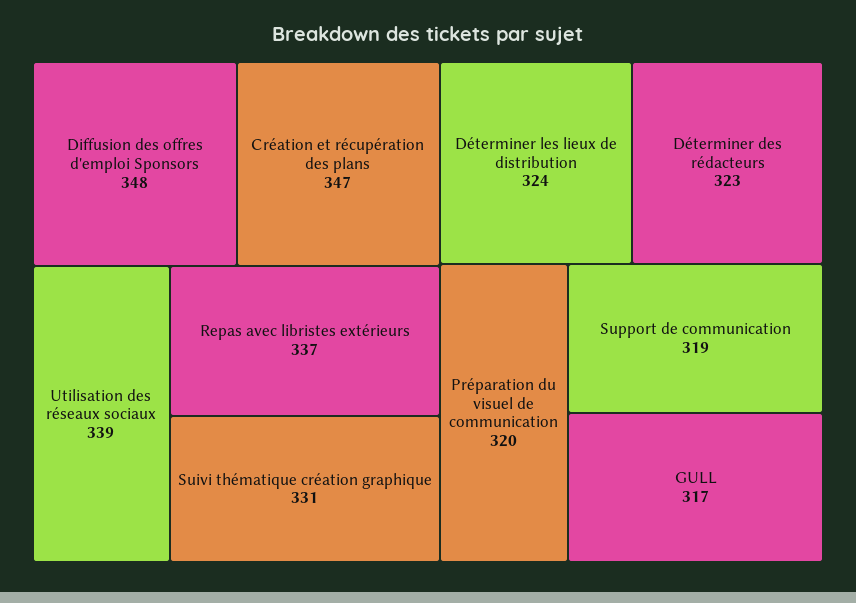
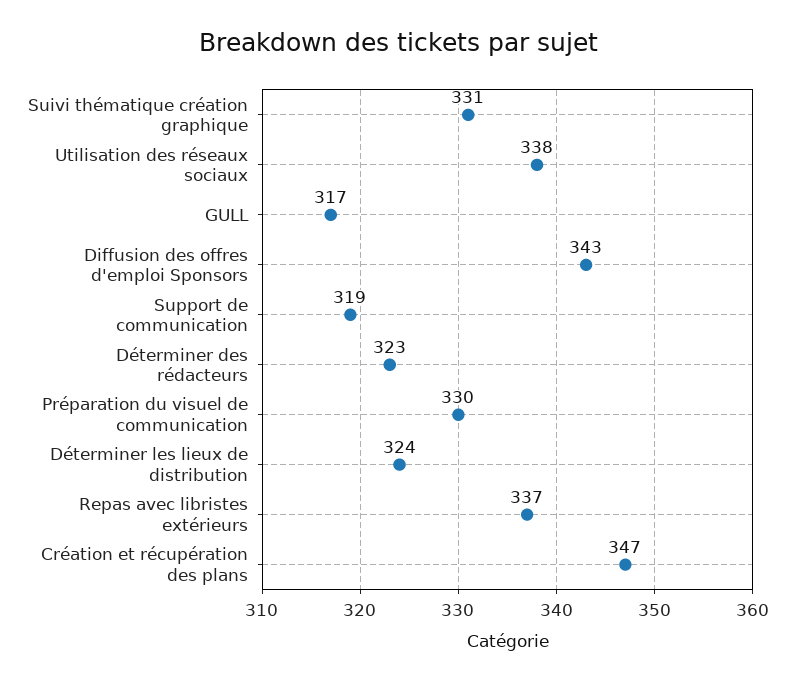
Diffusion des offres d'emploi Sponsors: 348 -> 343
Utilisation des réseaux sociaux: 339 -> 338
Préparation du visuel de communication: 320 -> 330

